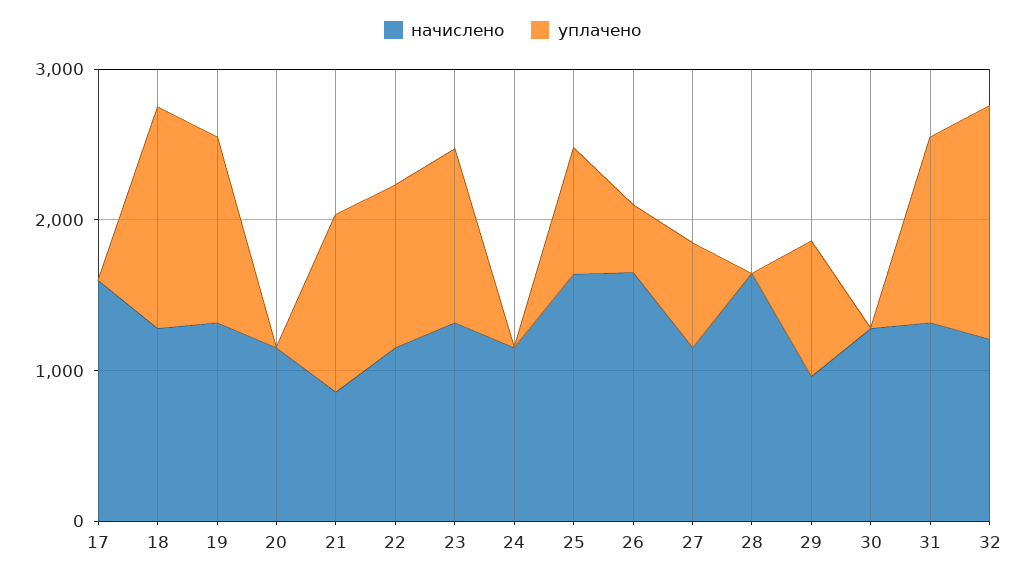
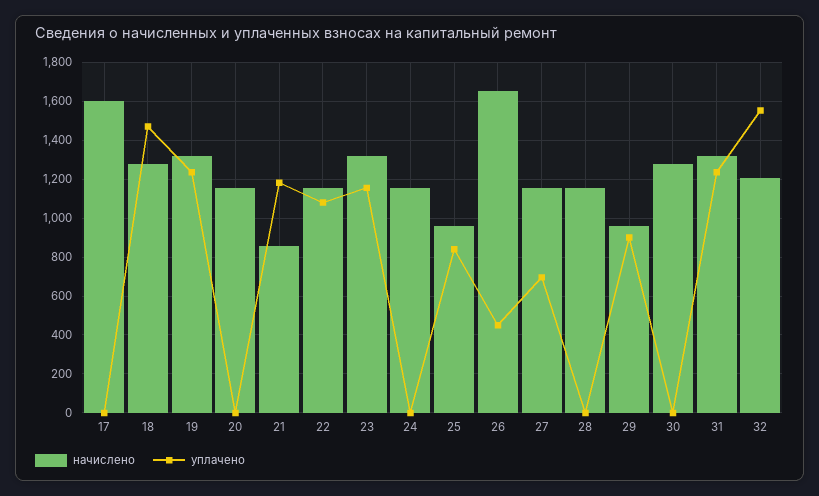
начислено, 25: 1600 -> 950
начислено, 28: 1600 -> 1150

